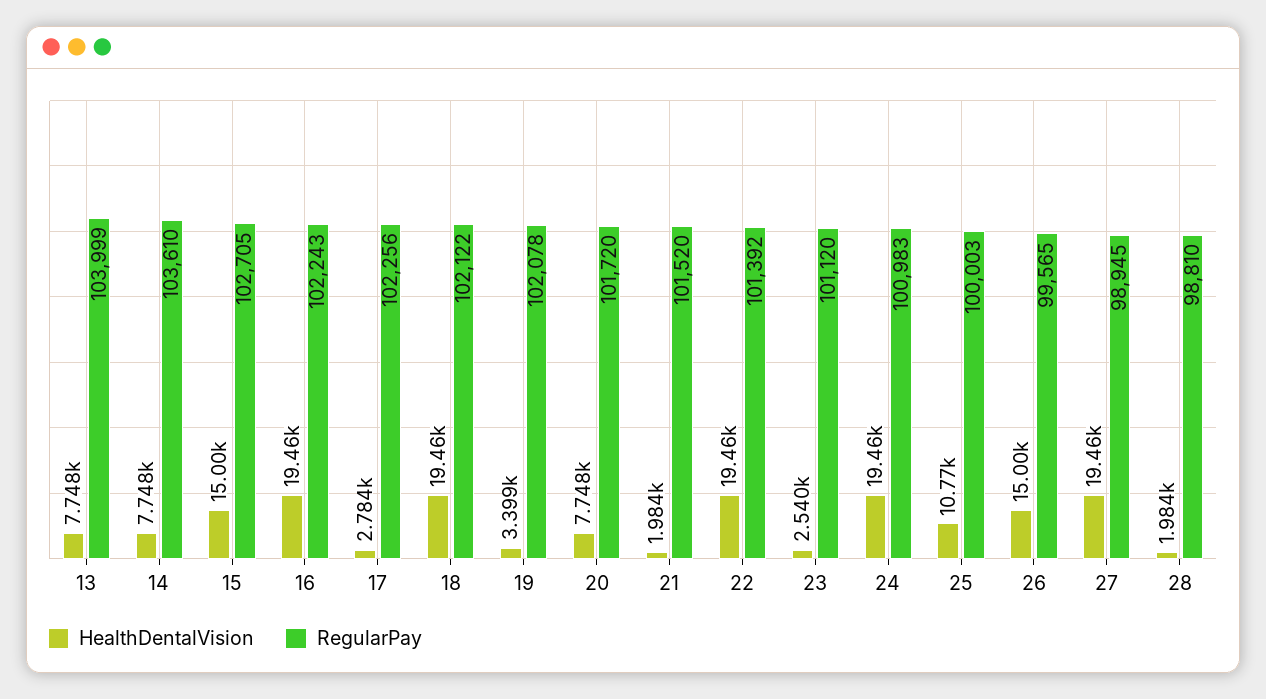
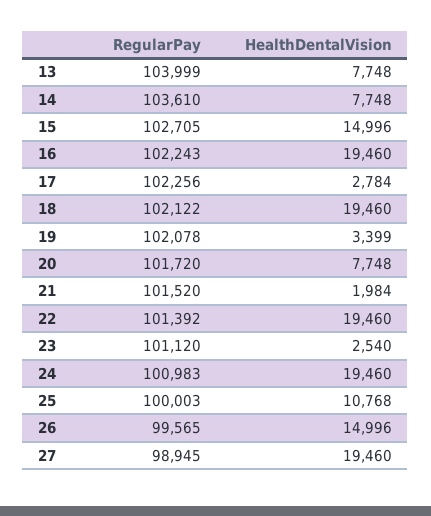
HealthDentalVision, 28: 1984 -> none
RegularPay, 28: 98810 -> none

